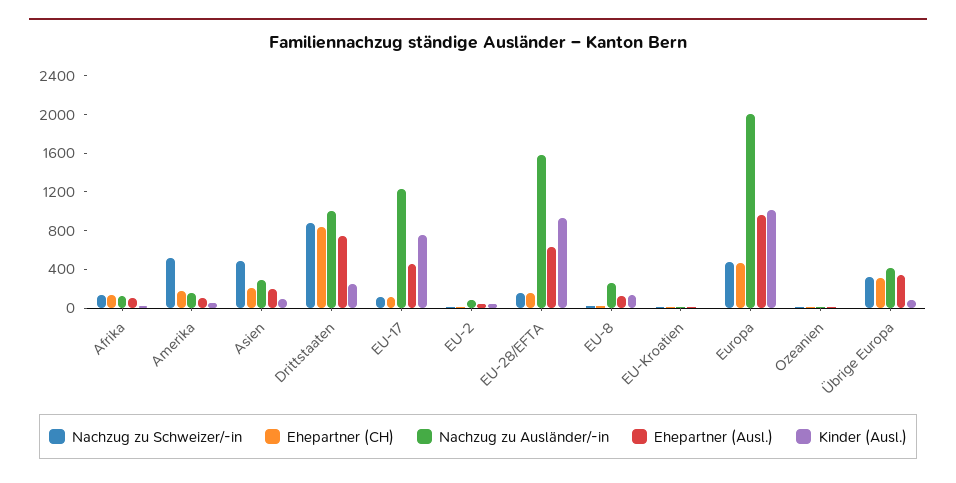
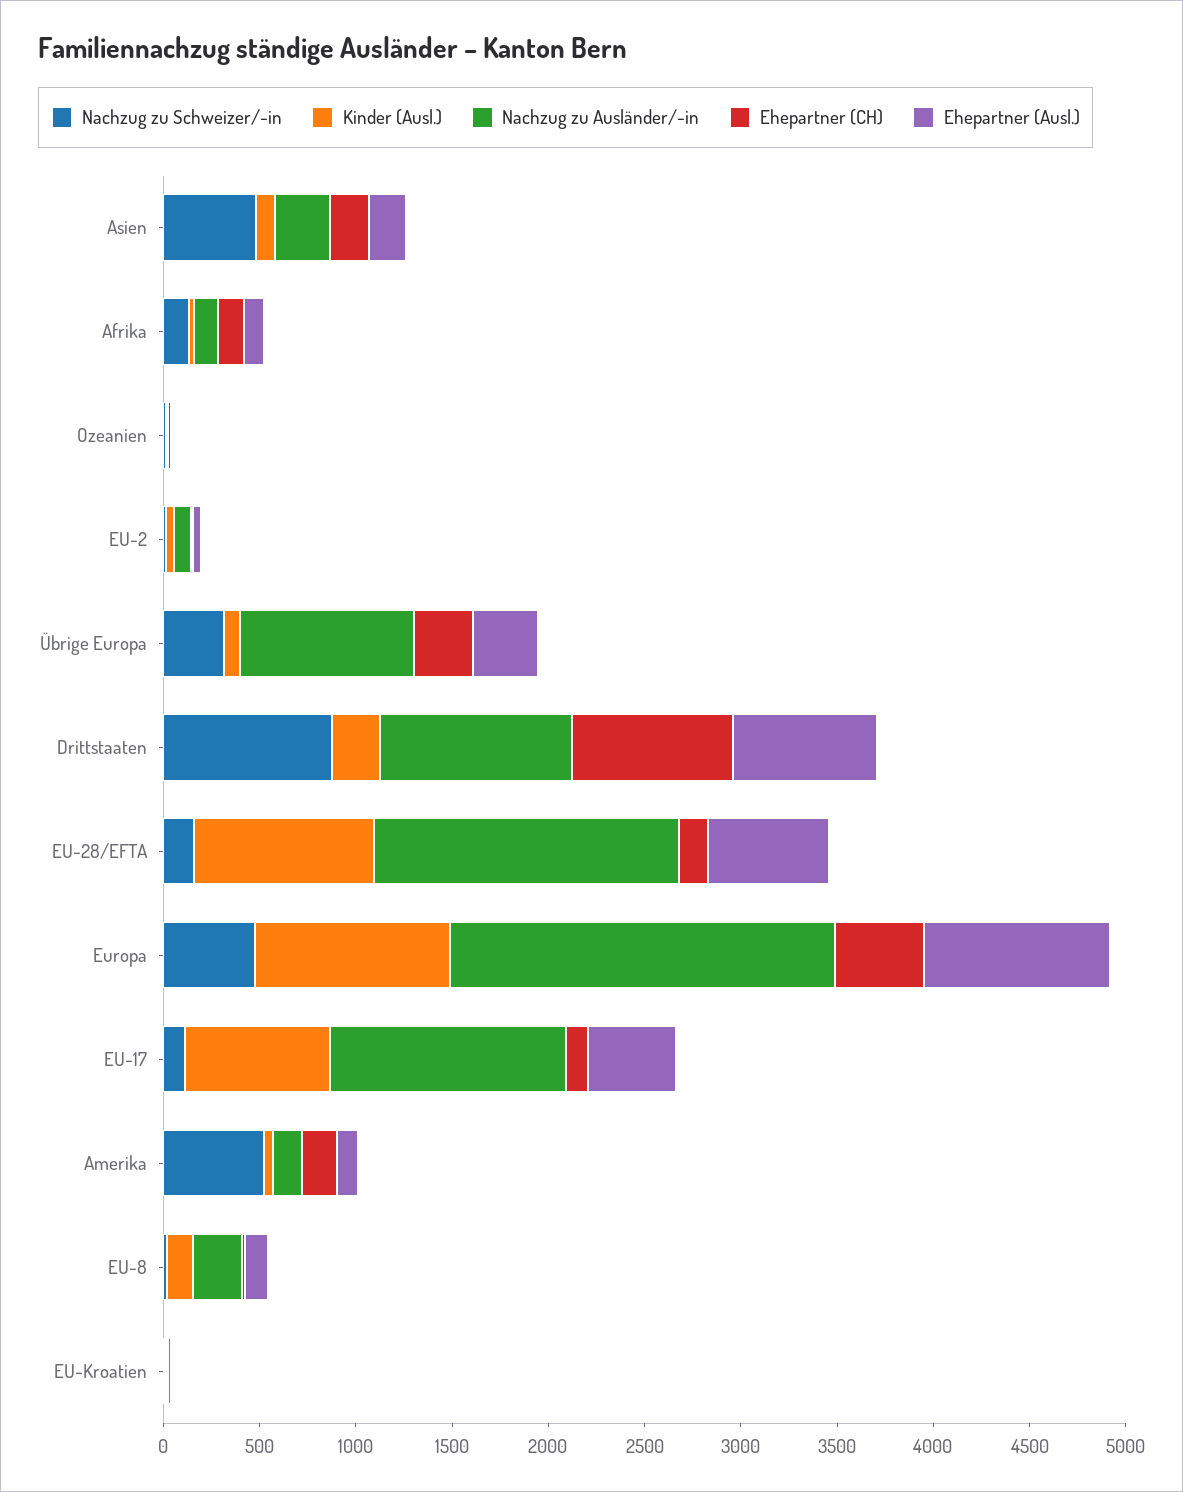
Nachzug zu Ausländer/-in, Übrige Europa: 400 -> 900

